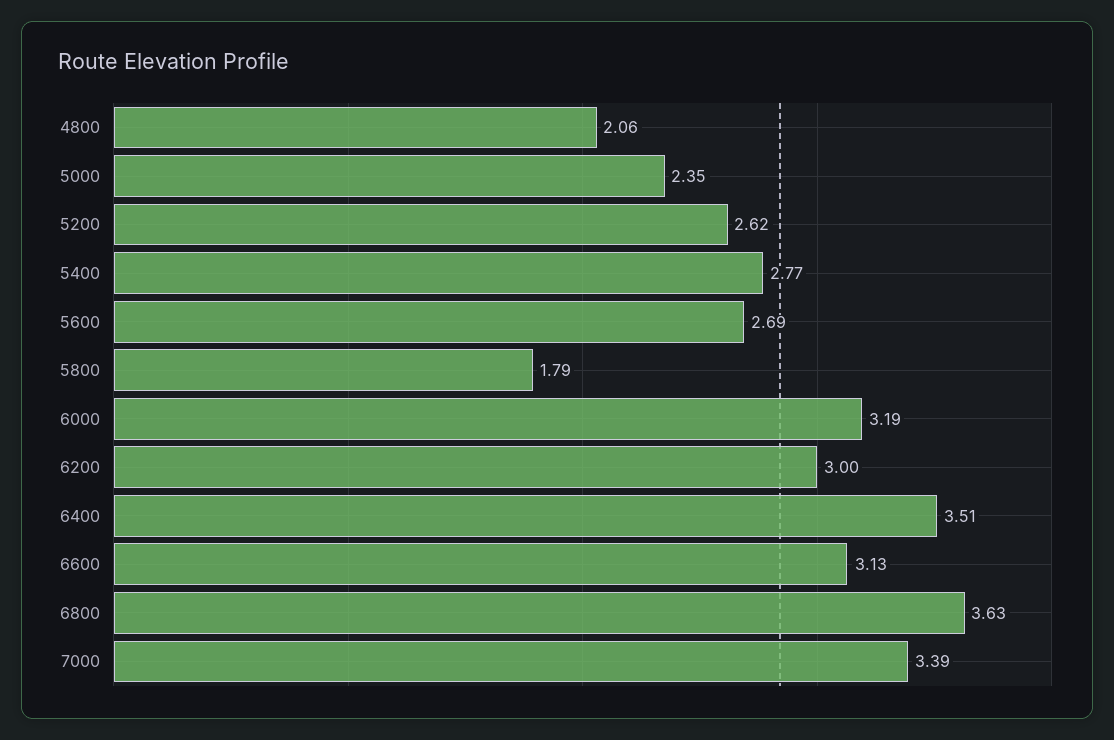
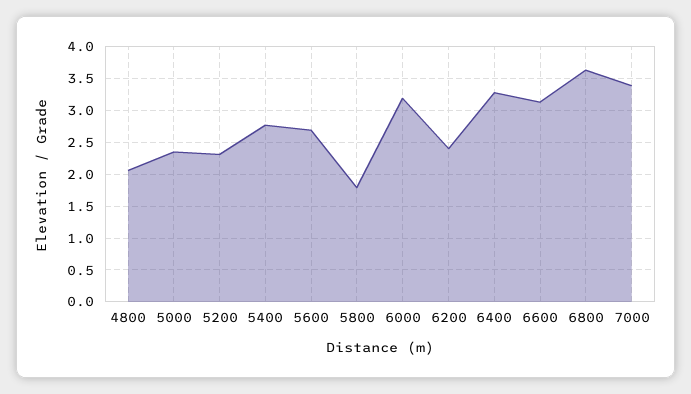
5200: 2.62 -> 2.3
6200: 3 -> 2.4
6400: 3.51 -> 3.3

